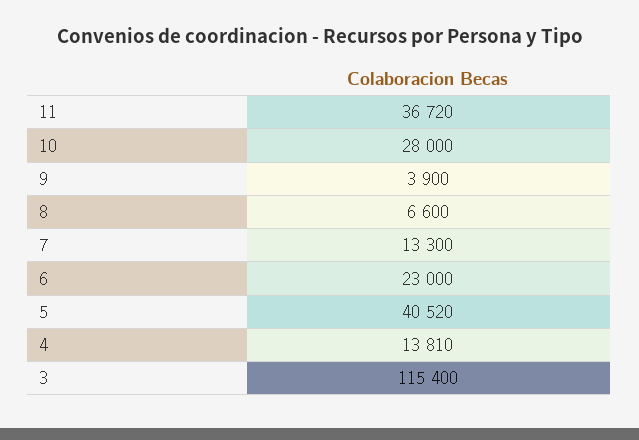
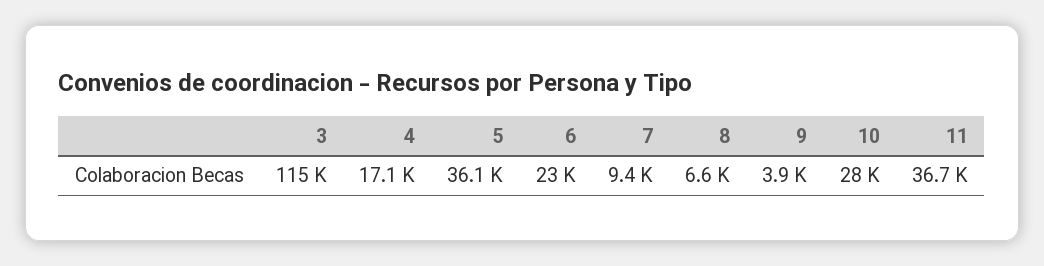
7: 13300 -> 9400
5: 40520 -> 36100
4: 13810 -> 17100

